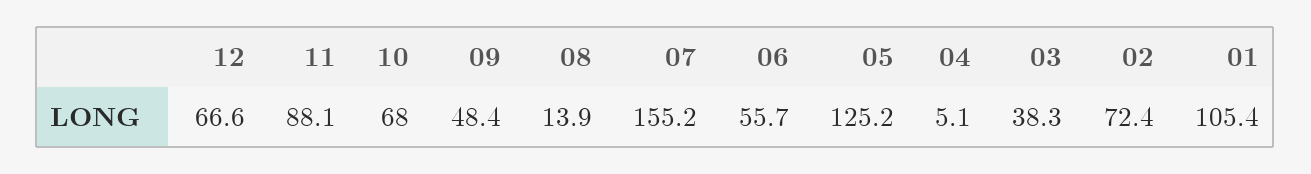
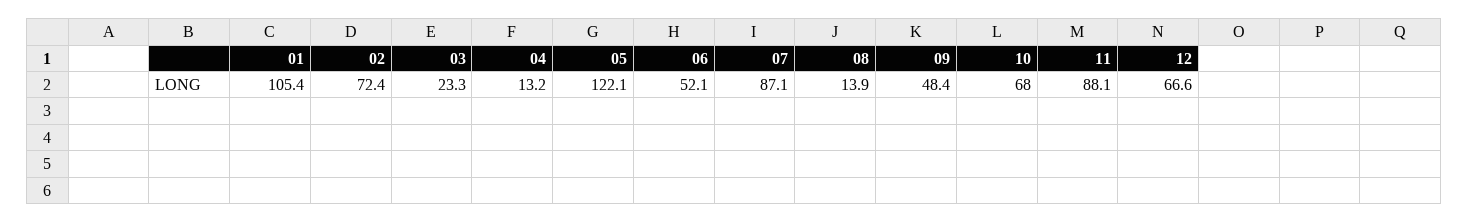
07: 155.2 -> 87.1
06: 55.7 -> 52.1
05: 125.2 -> 122.1
04: 5.1 -> 13.2
03: 38.3 -> 23.3

